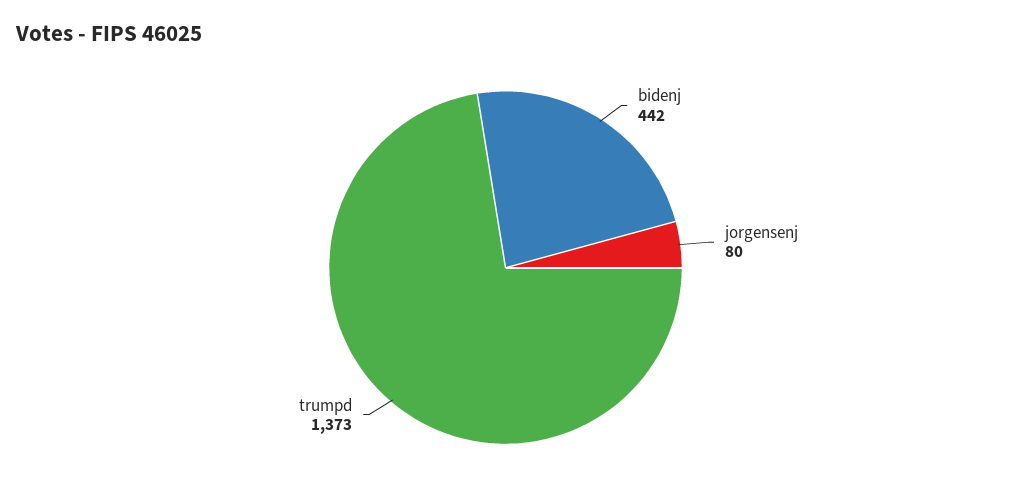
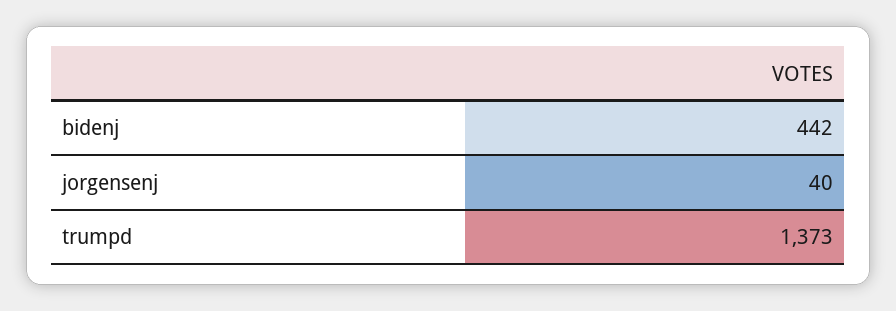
jorgensenj: 80 -> 40

